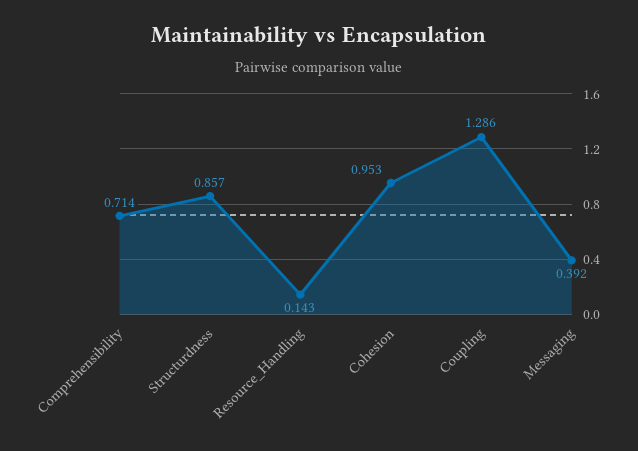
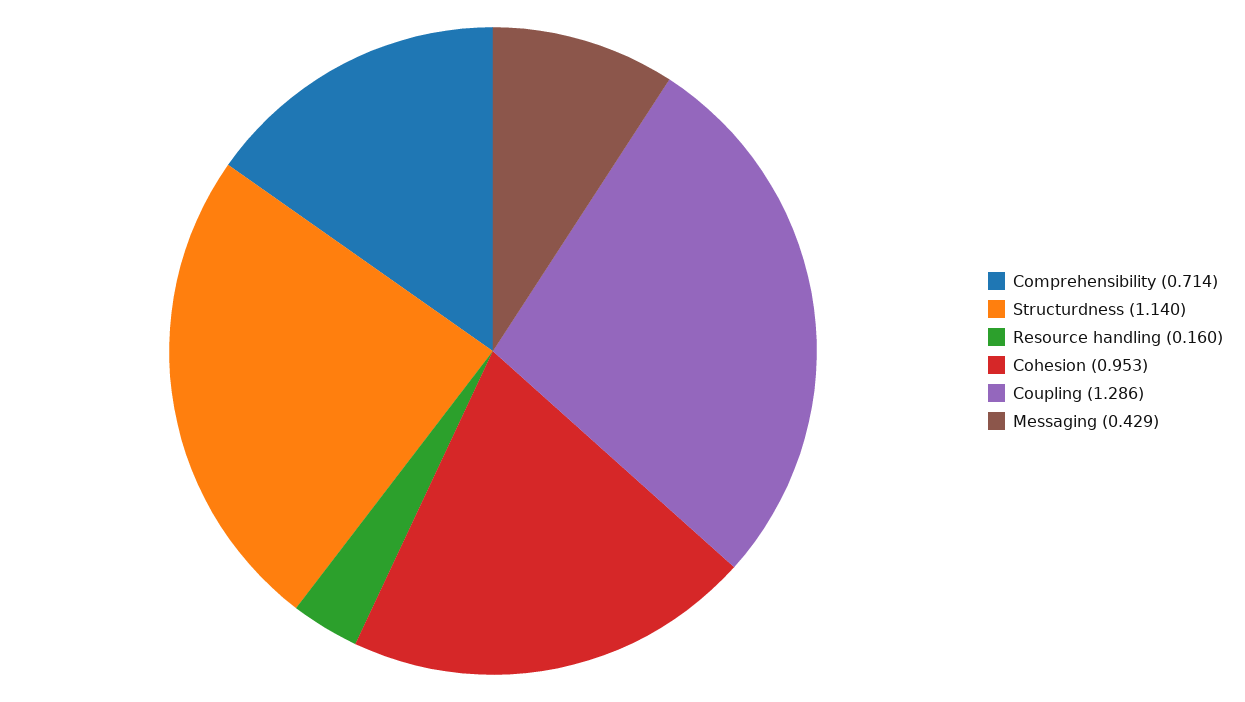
Structurdness: 0.857 -> 1.14
Resource_Handling: 0.143 -> 0.16
Messaging: 0.392 -> 0.429

